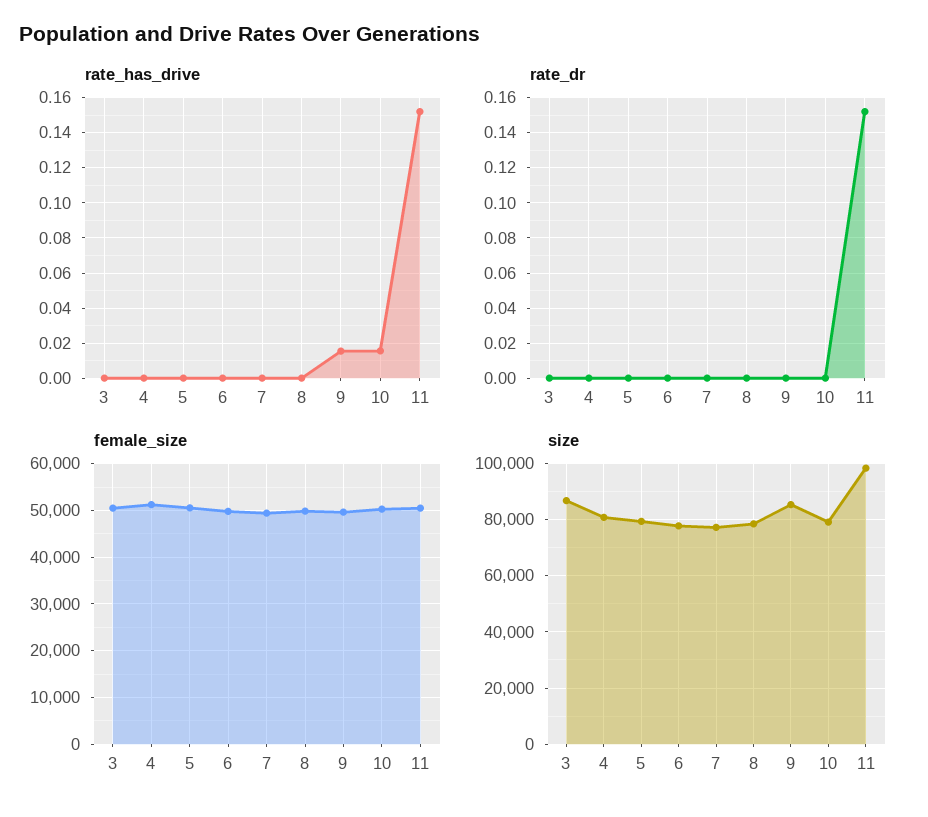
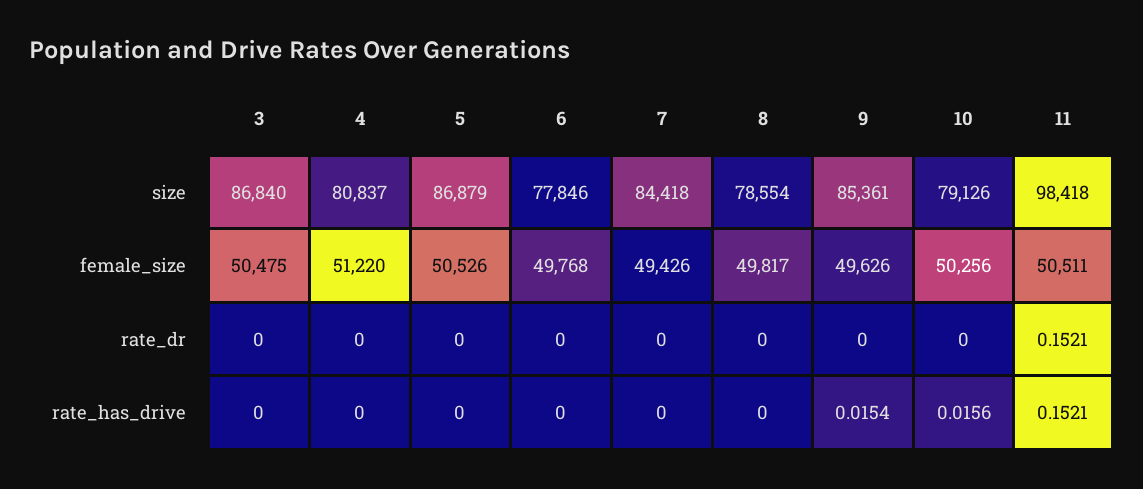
size, 5: 80000 -> 86879
size, 7: 77500 -> 84418

